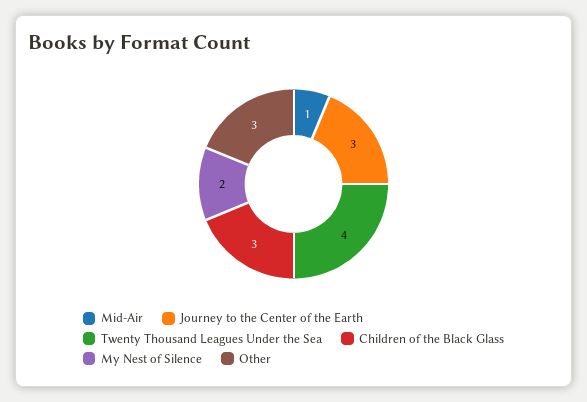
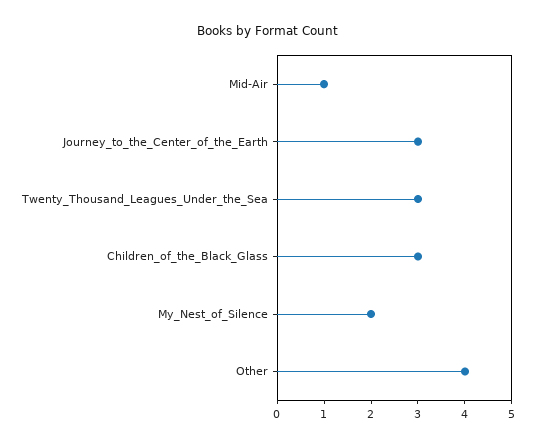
Twenty Thousand Leagues Under the Sea: 4 -> 3
Other: 3 -> 4

